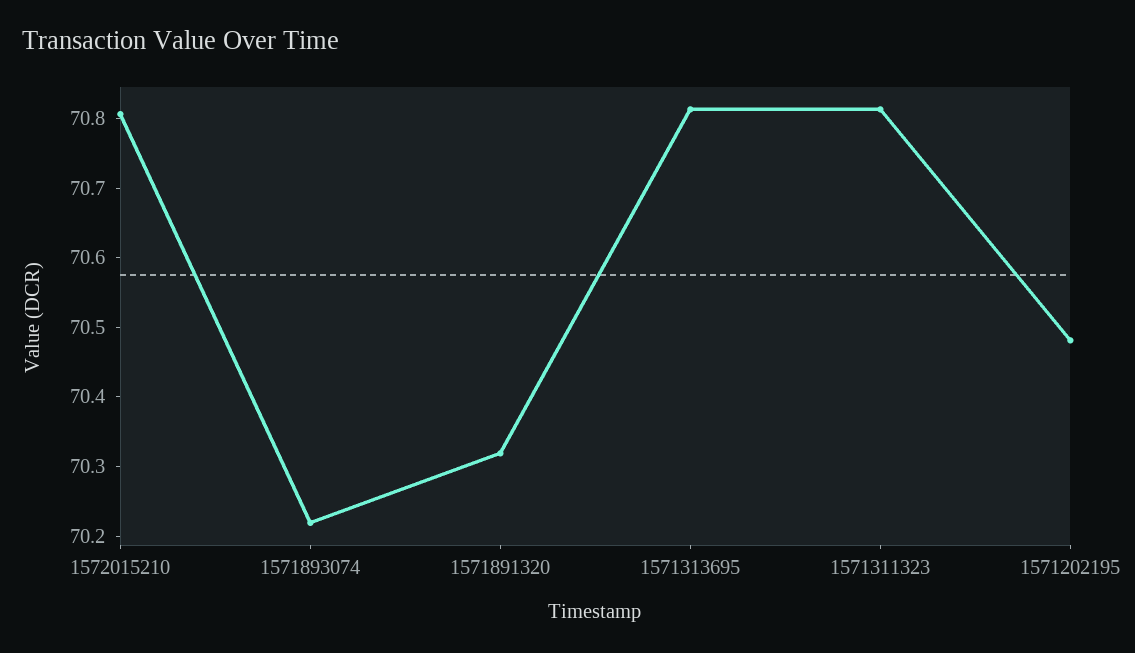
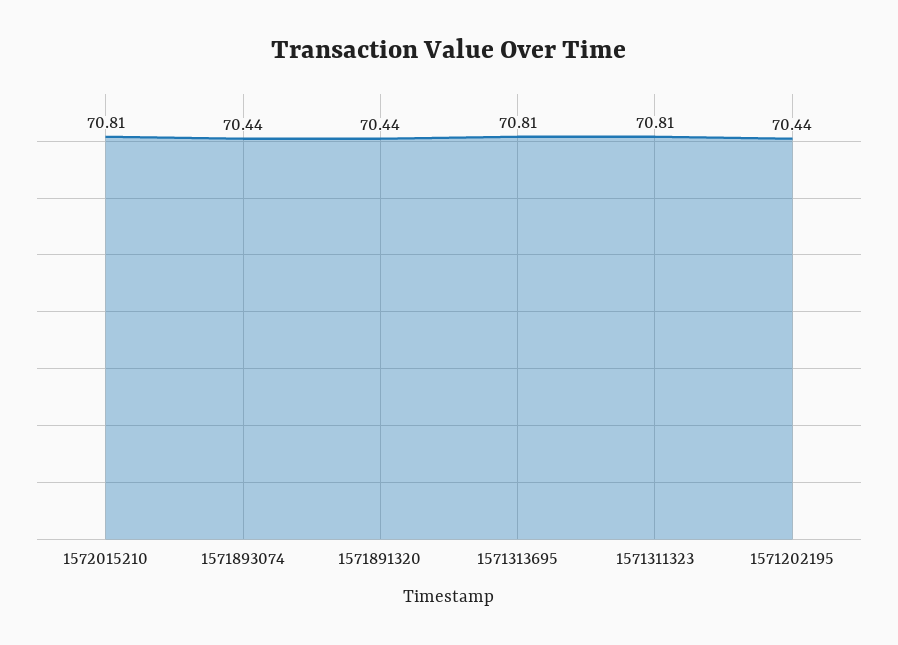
1571893074: 70.22 -> 70.44
1571891320: 70.32 -> 70.44
1571202195: 70.48 -> 70.44

